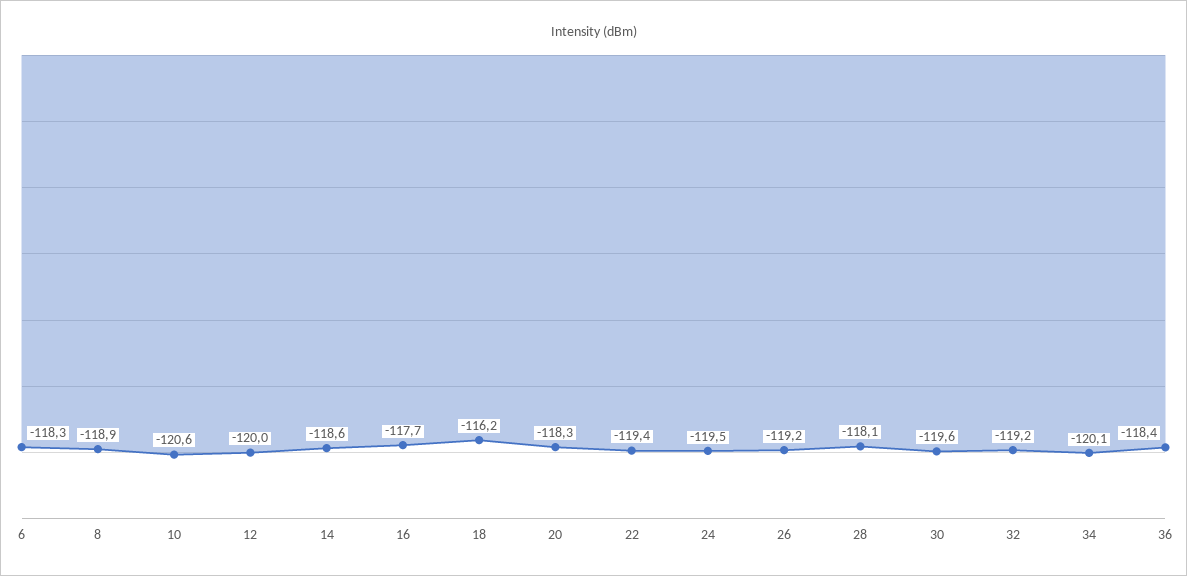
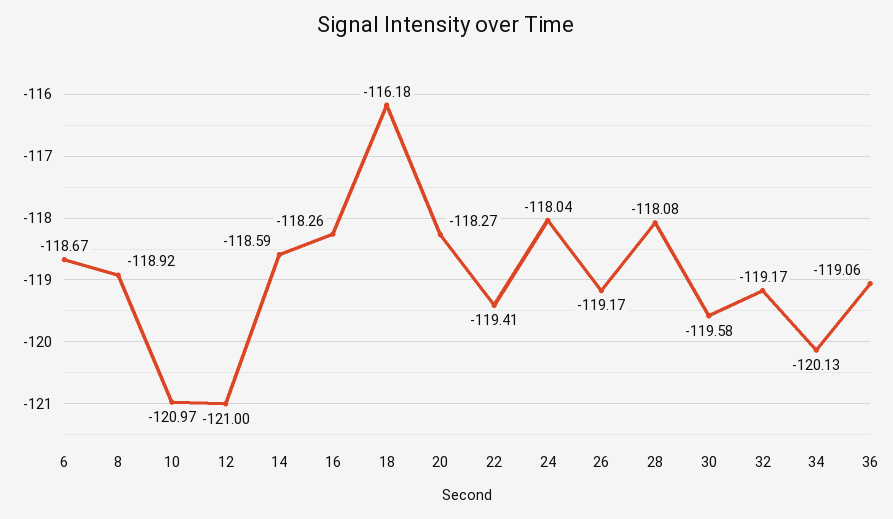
6: -118.3 -> -118.67
10: -120.6 -> -120.97
12: -120 -> -121
16: -117.7 -> -118.26
24: -119.5 -> -118.04
36: -118.4 -> -119.06

